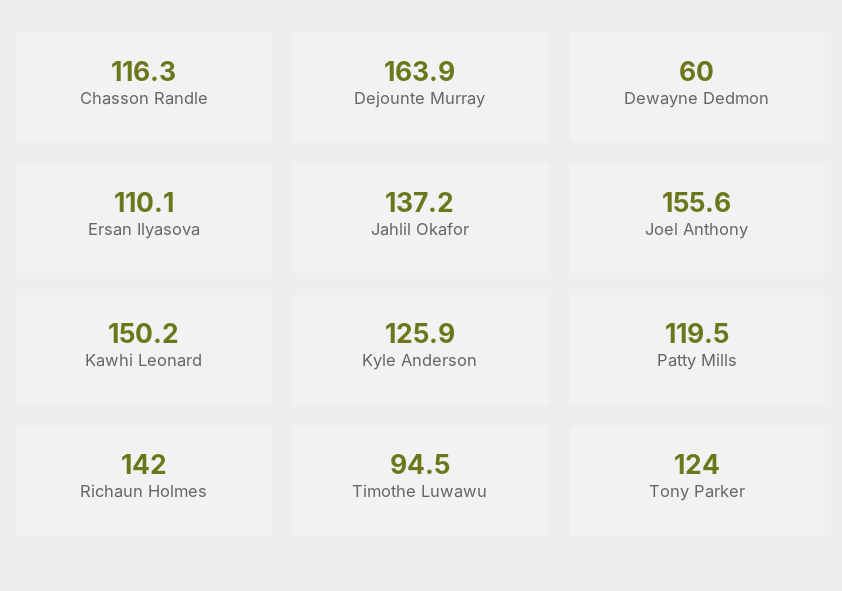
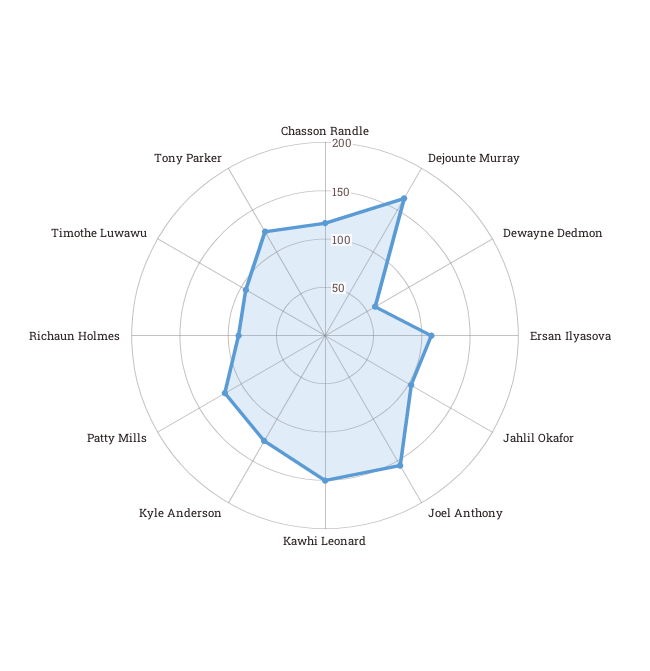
Jahlil Okafor: 137.2 -> 100
Richaun Holmes: 142 -> 90

